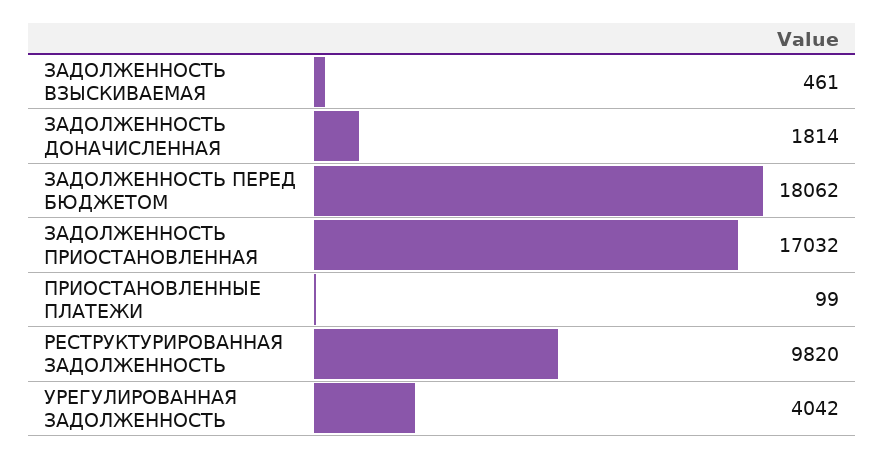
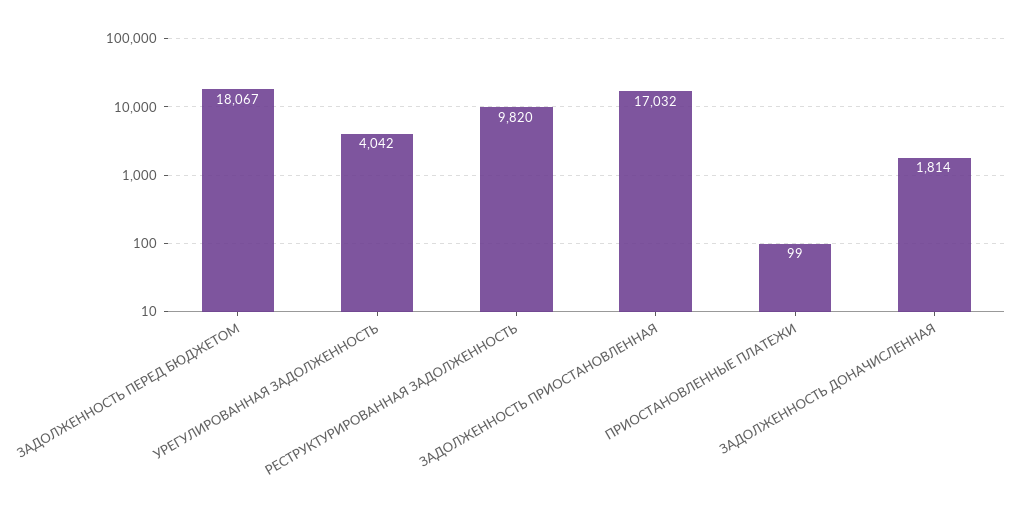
ЗАДОЛЖЕННОСТЬ ВЗЫСКИВАЕМАЯ: 461 -> none
ЗАДОЛЖЕННОСТЬ ПЕРЕД БЮДЖЕТОМ: 18062 -> 18067

